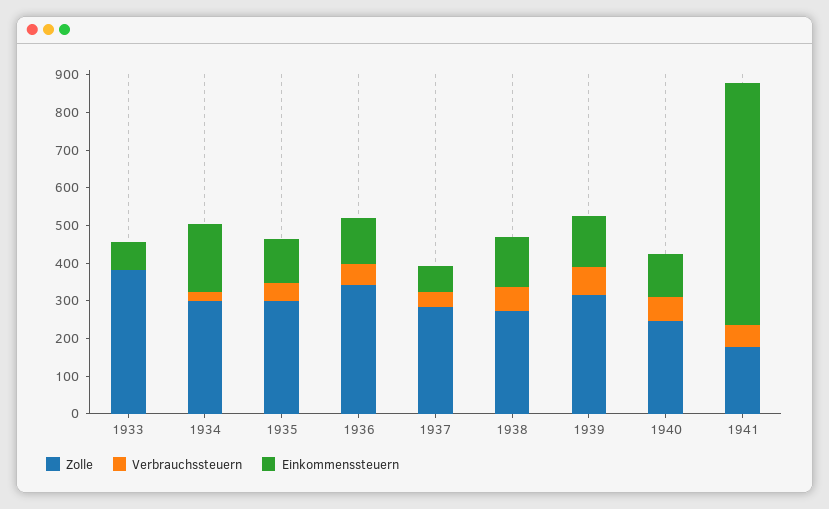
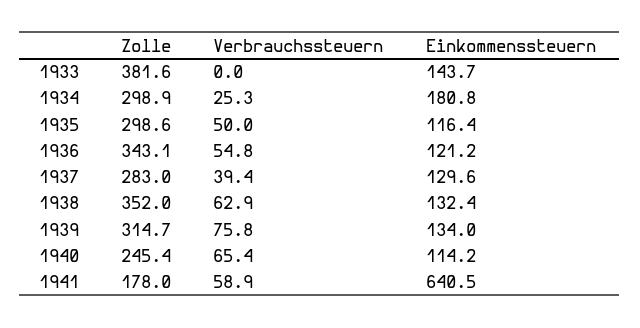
Einkommenssteuern, 1933: 75 -> 143.7
Einkommenssteuern, 1937: 75 -> 129.6
Zolle, 1938: 275 -> 352

